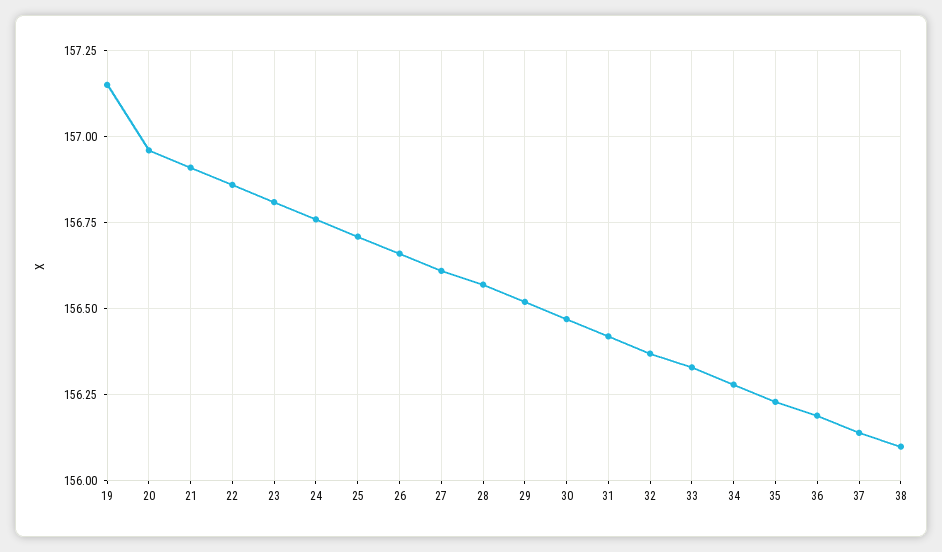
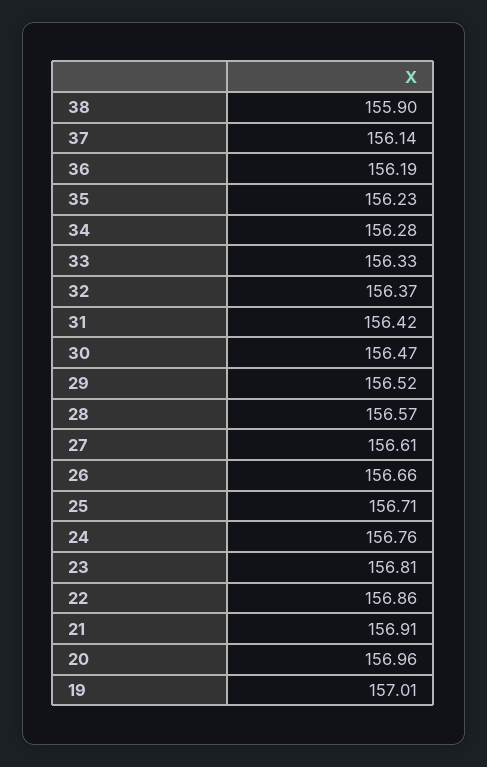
19: 157.15 -> 157.01
38: 156.1 -> 155.9

